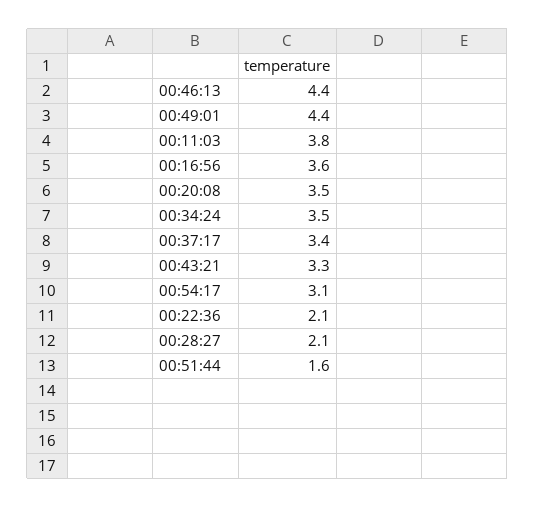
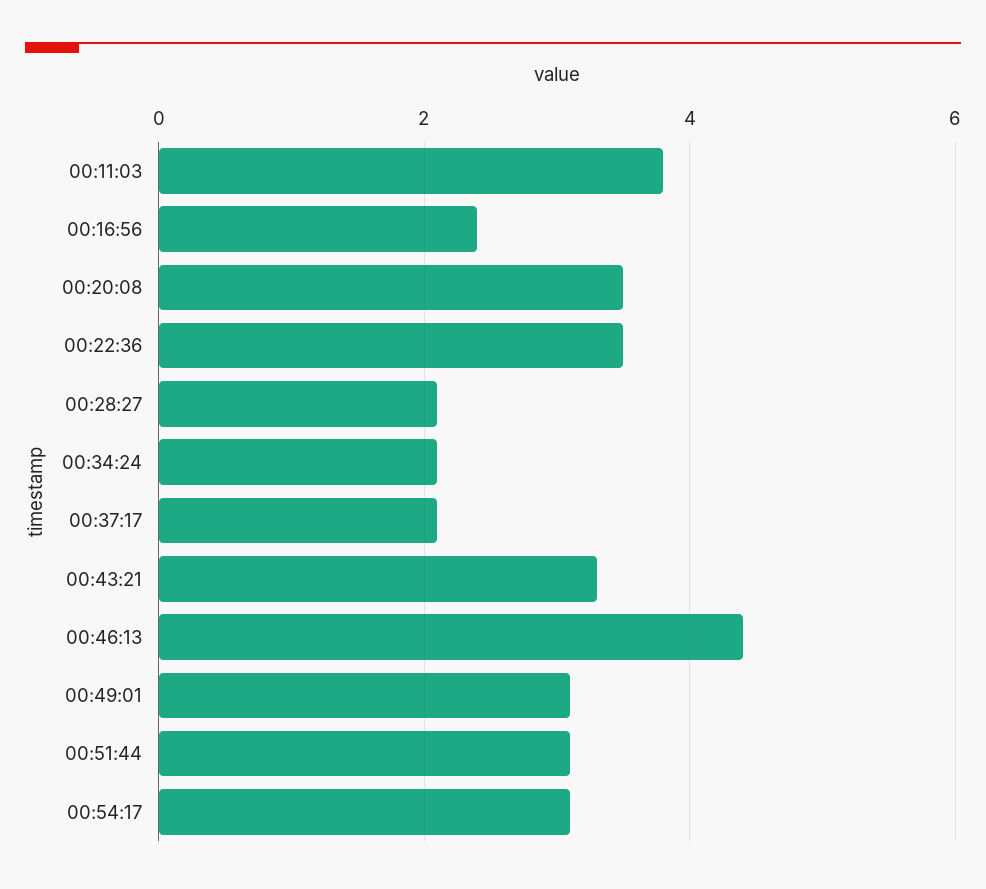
00:49:01: 4.4 -> 3
00:16:56: 3.6 -> 2.5
00:34:24: 3.5 -> 2
00:37:17: 3.4 -> 2
00:22:36: 2.1 -> 3.5
00:51:44: 1.6 -> 3

